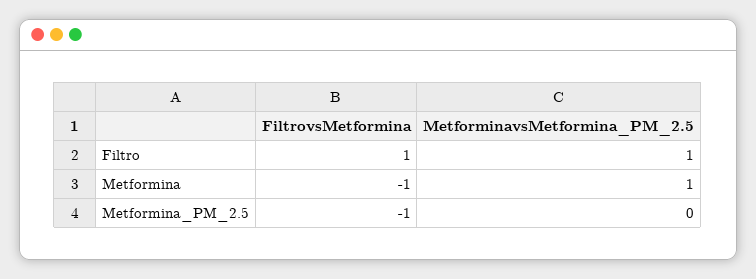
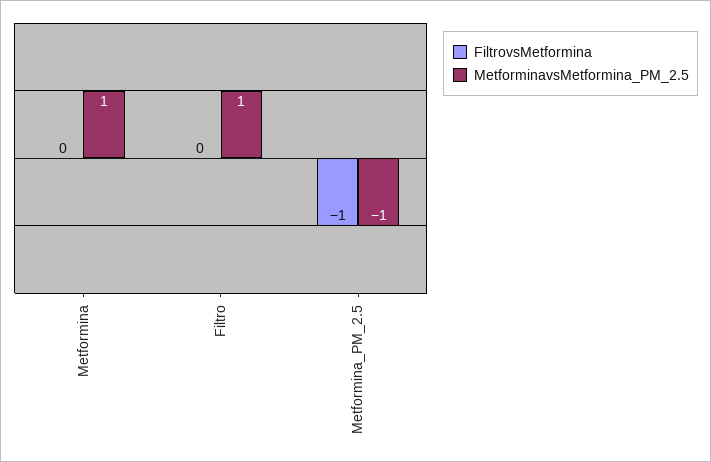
FiltrovsMetformina, Filtro: 1 -> 0
FiltrovsMetformina, Metformina: -1 -> 0
MetforminavsMetformina_PM_2.5, Metformina_PM_2.5: 0 -> -1

